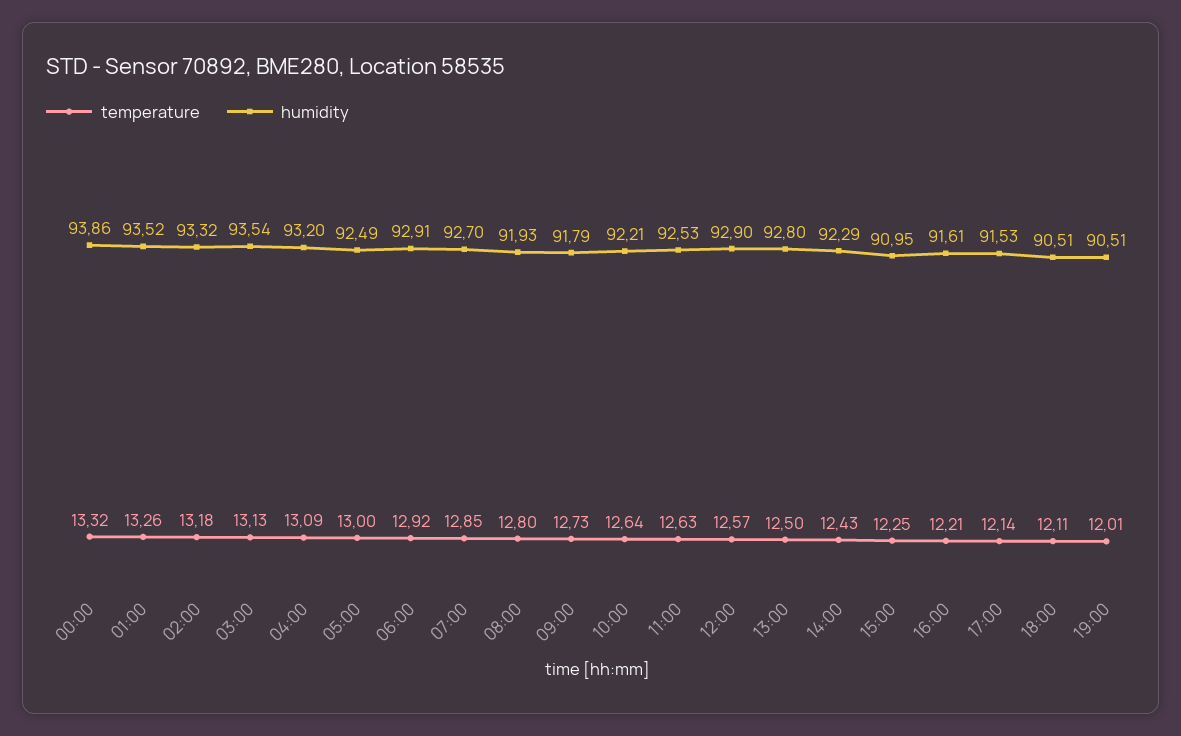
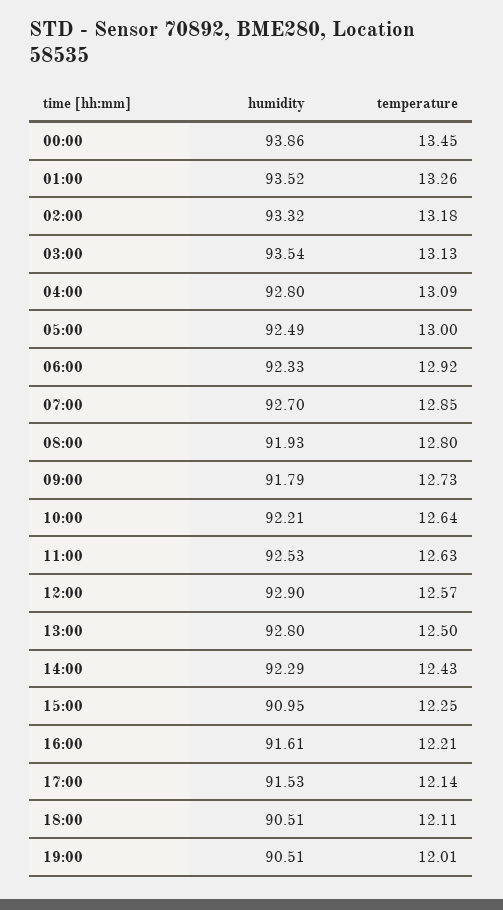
temperature, 00:00: 13.32 -> 13.45
humidity, 04:00: 93.2 -> 92.8
humidity, 06:00: 92.91 -> 92.33

